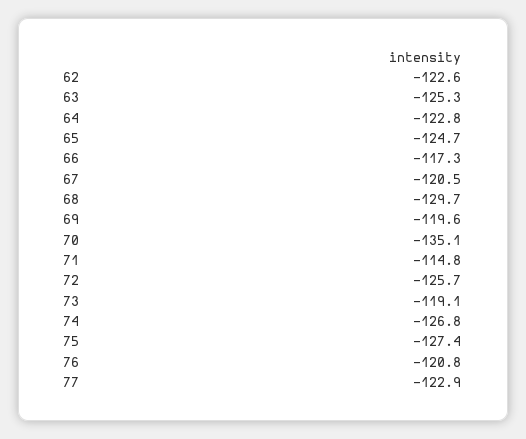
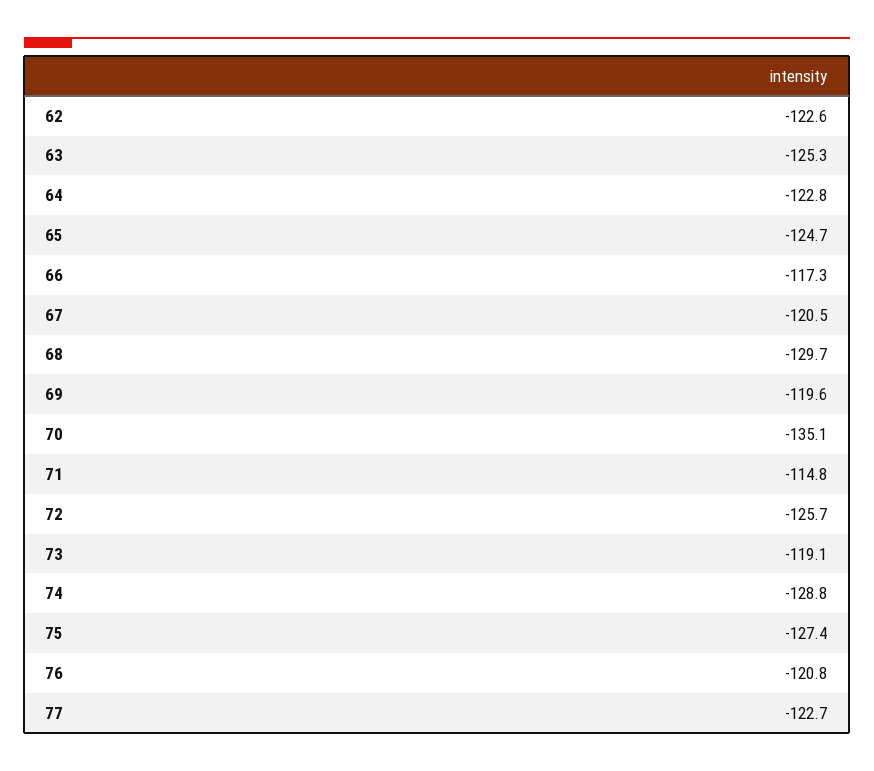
74: -126.8 -> -128.8
77: -122.9 -> -122.7

